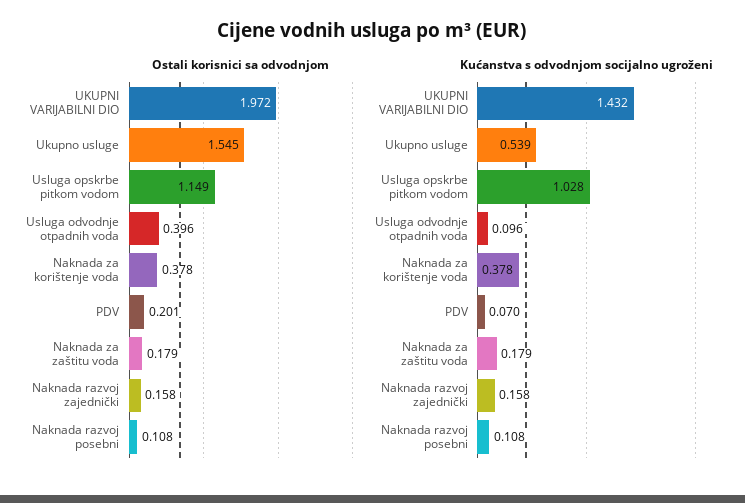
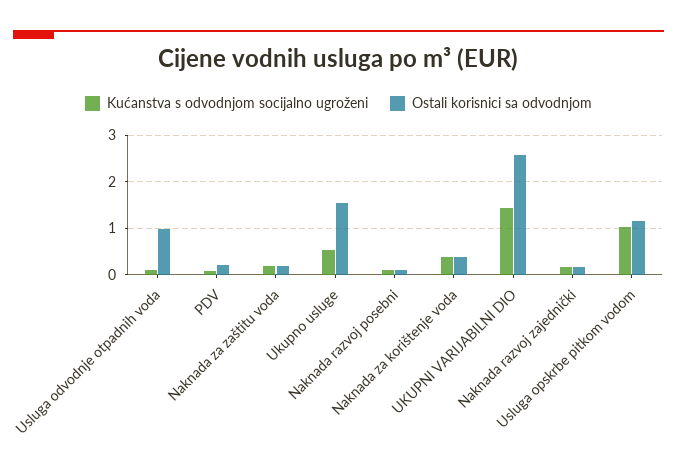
Ostali korisnici sa odvodnjom, UKUPNI VARIJABILNI DIO: 1.972 -> 2.6
Ostali korisnici sa odvodnjom, Usluga odvodnje otpadnih voda: 0.396 -> 1

